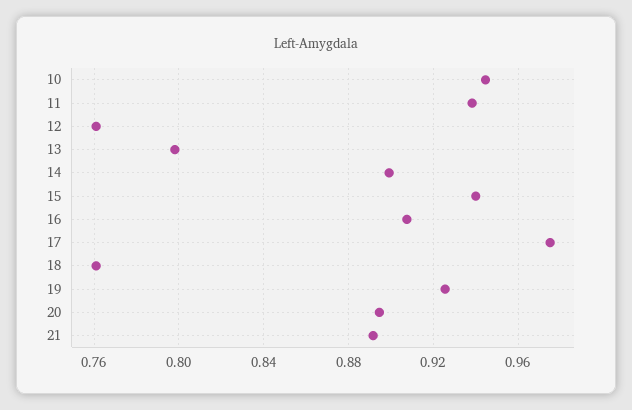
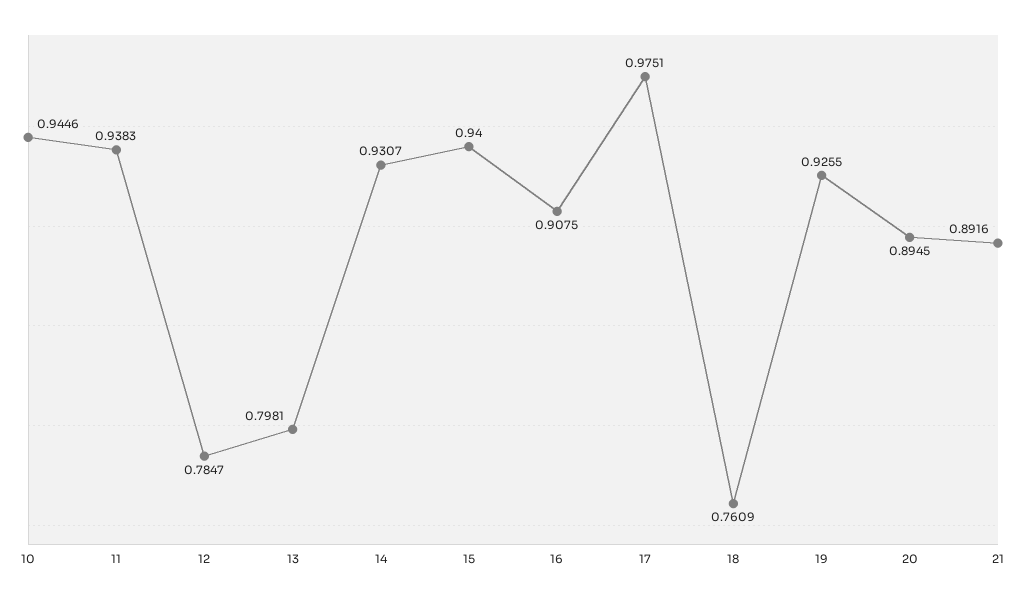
12: 0.76 -> 0.7847
14: 0.9 -> 0.9307

